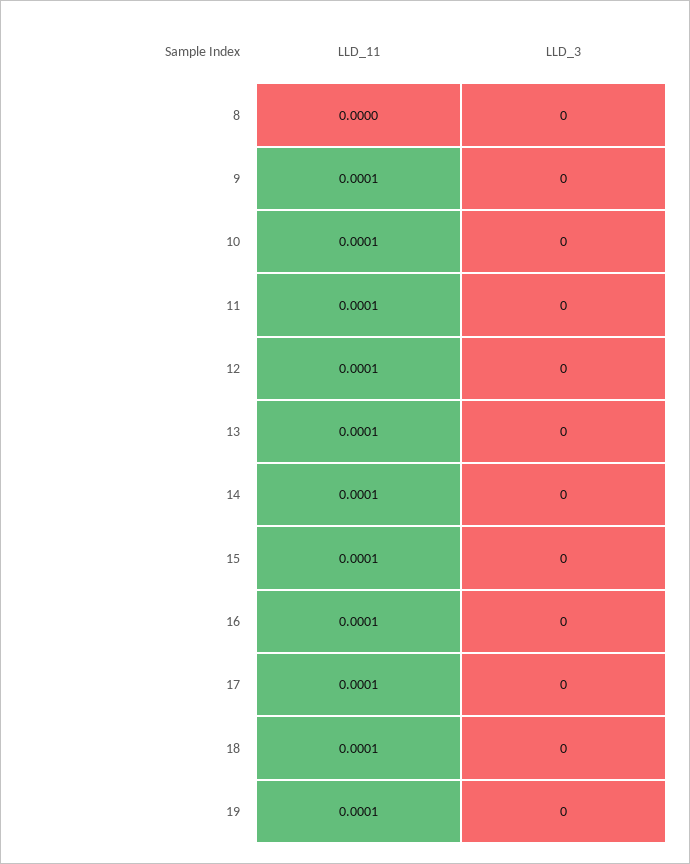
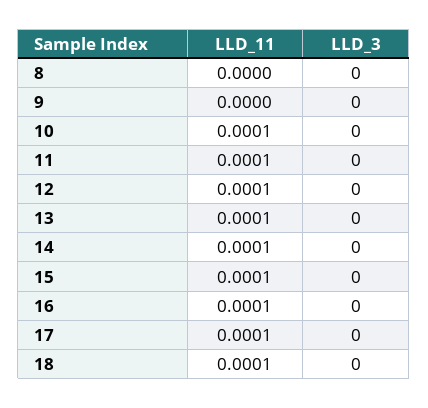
LLD_11, 9: 0.0001 -> 0
LLD_11, 19: 0.0001 -> none
LLD_3, 19: 0 -> none

